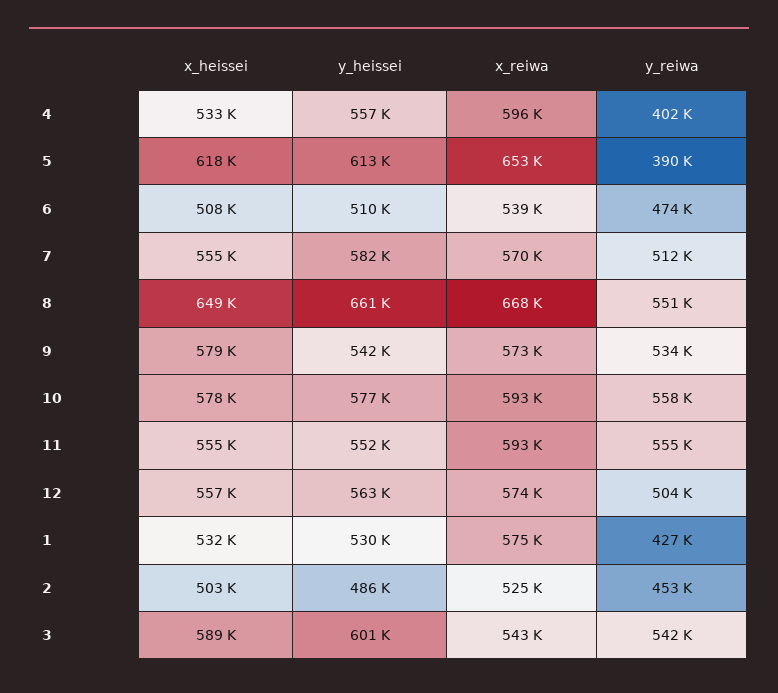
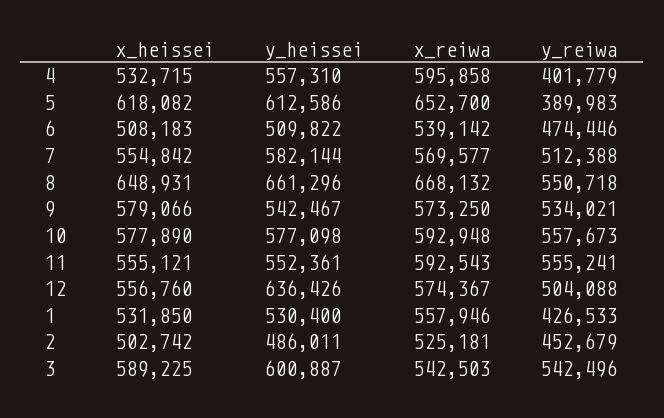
y_heissei, 12: 563000 -> 636426
x_reiwa, 1: 575000 -> 557946

